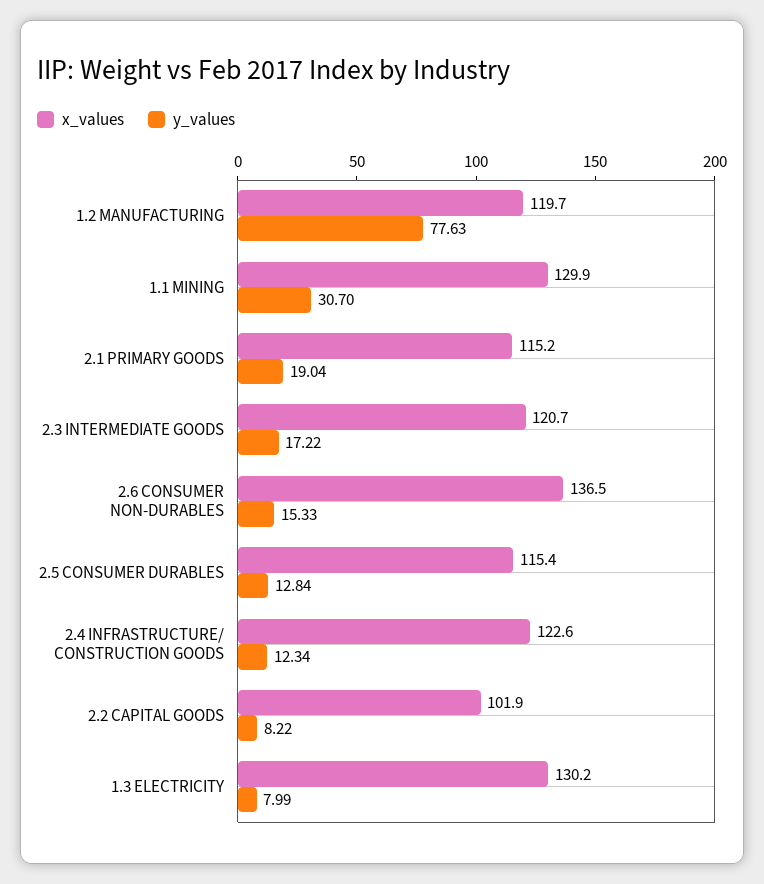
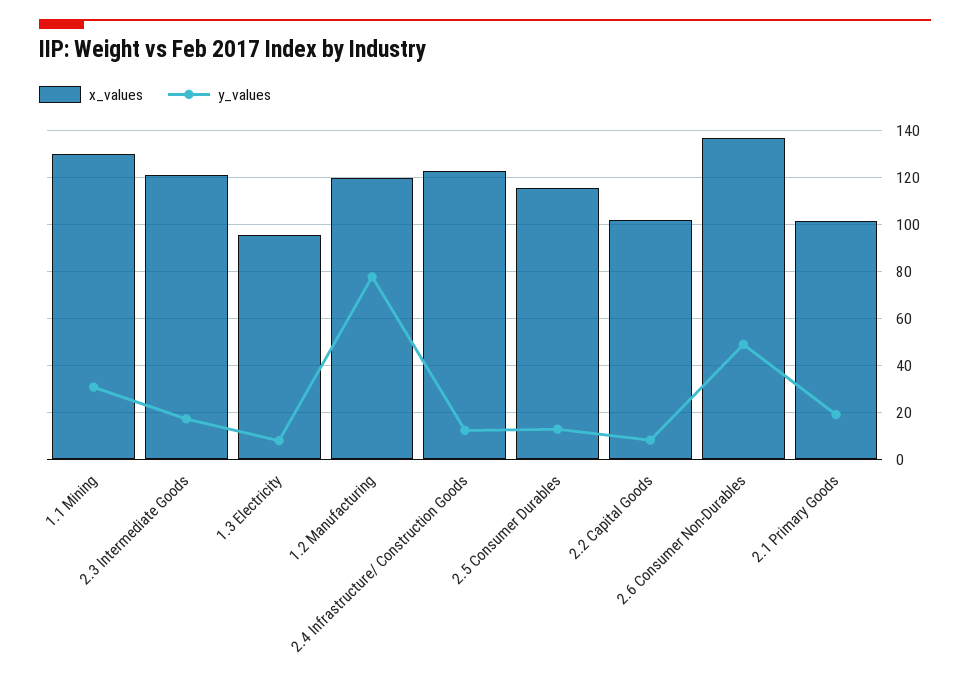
x_values, 2.1 PRIMARY GOODS: 115.2 -> 100
y_values, 2.6 CONSUMER NON-DURABLES: 15.33 -> 50
x_values, 1.3 ELECTRICITY: 130.2 -> 95

